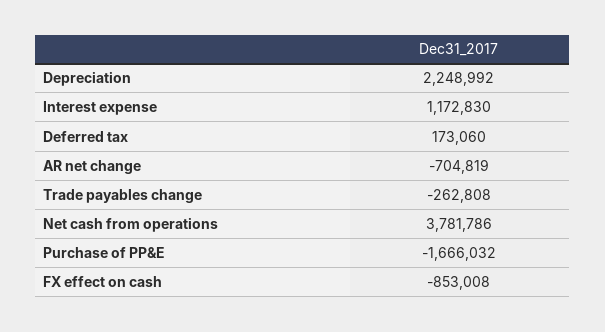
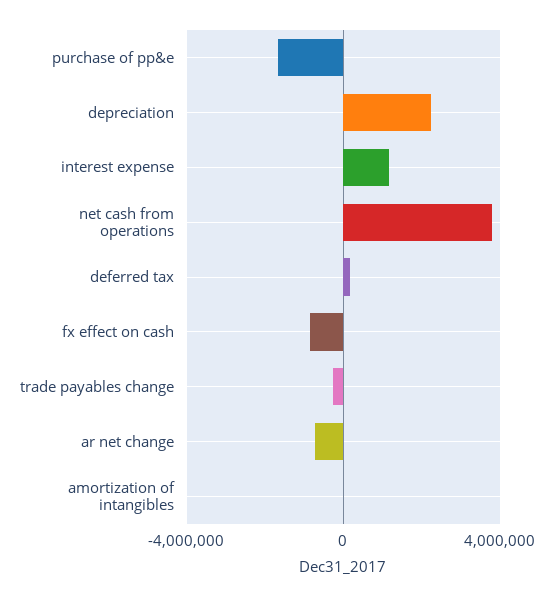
amortization of intangibles: none -> 0

